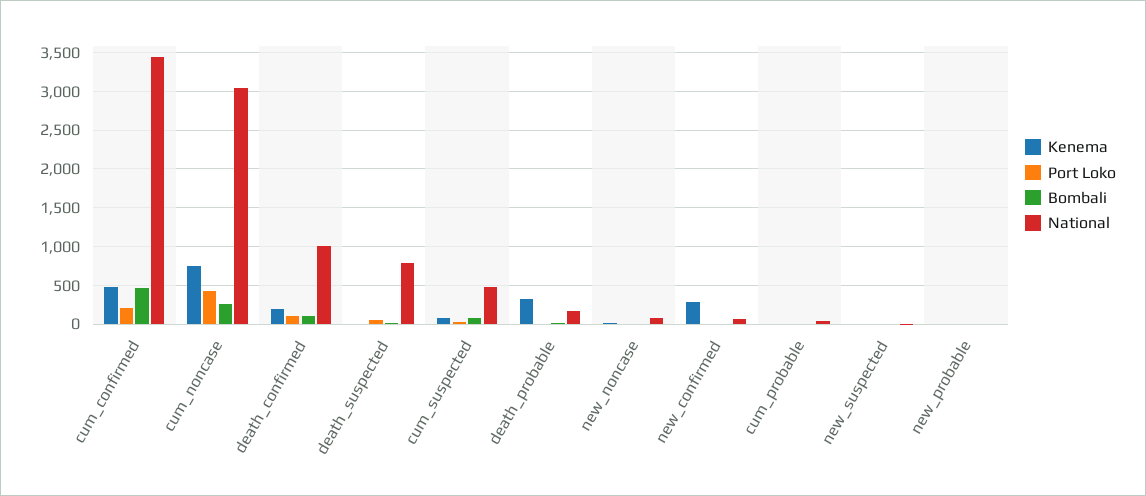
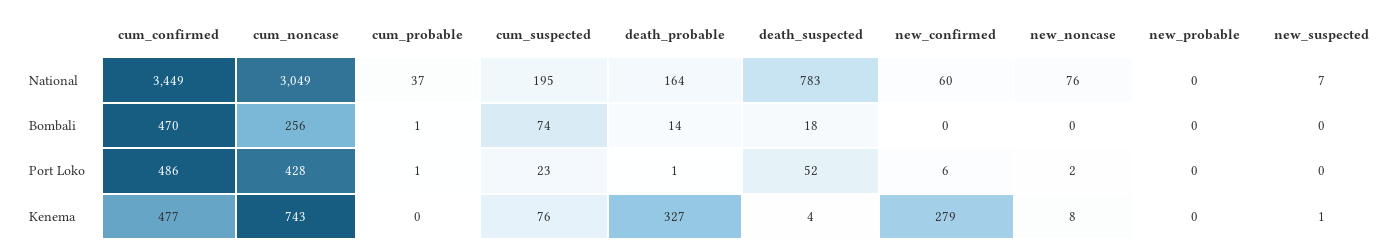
Port Loko, cum_confirmed: 200 -> 486
Kenema, death_confirmed: 200 -> none
Port Loko, death_confirmed: 100 -> none
Bombali, death_confirmed: 100 -> none
National, death_confirmed: 1000 -> none
National, cum_suspected: 500 -> 195

